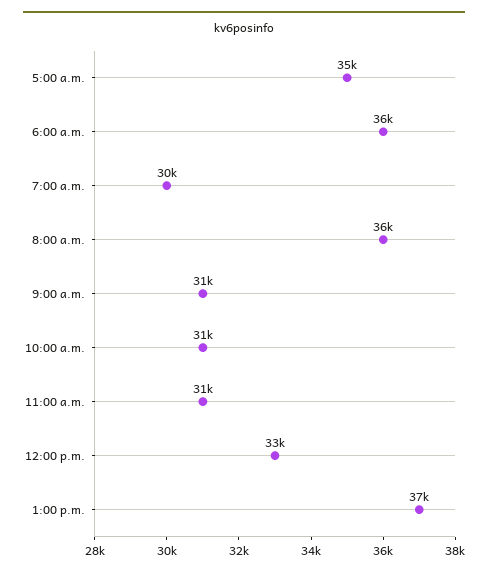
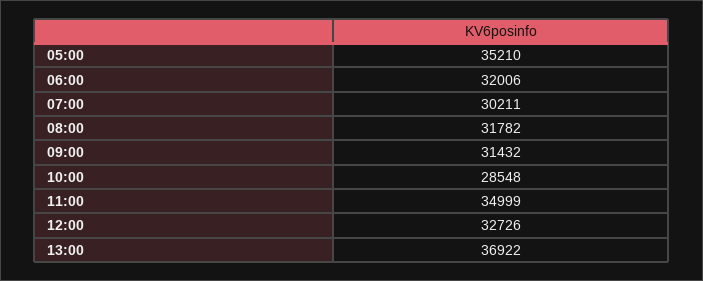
6:00 a.m.: 36000 -> 32006
8:00 a.m.: 36000 -> 31782
10:00 a.m.: 31000 -> 28548
11:00 a.m.: 31000 -> 34999

